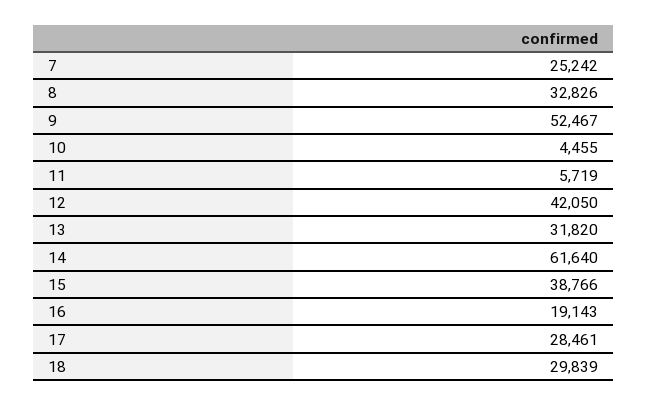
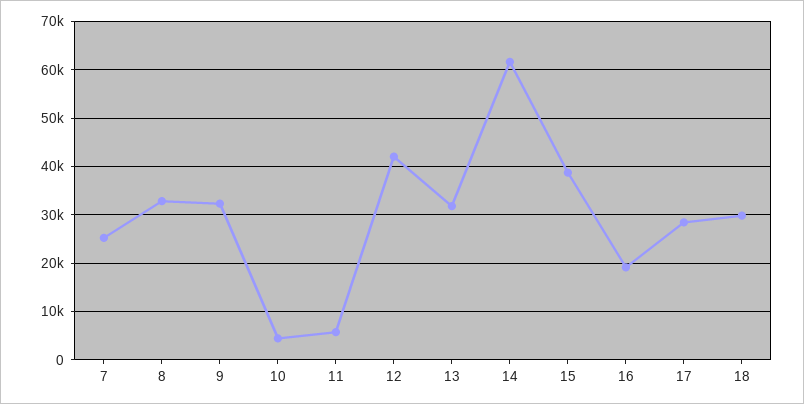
9: 52467 -> 32000

